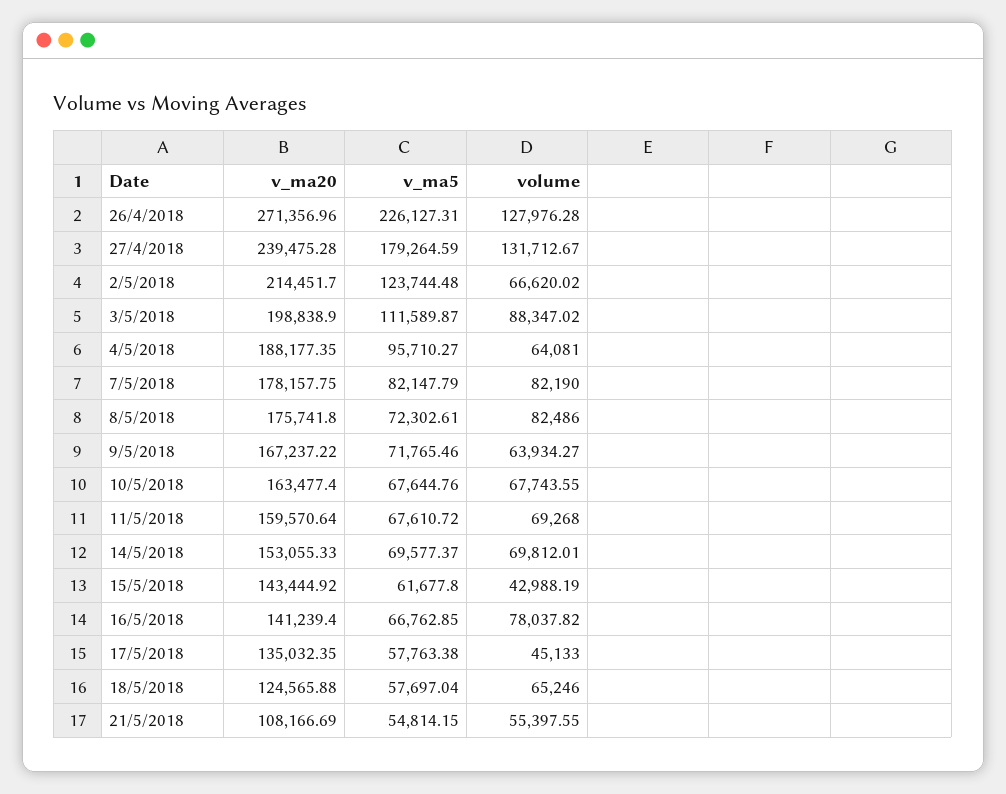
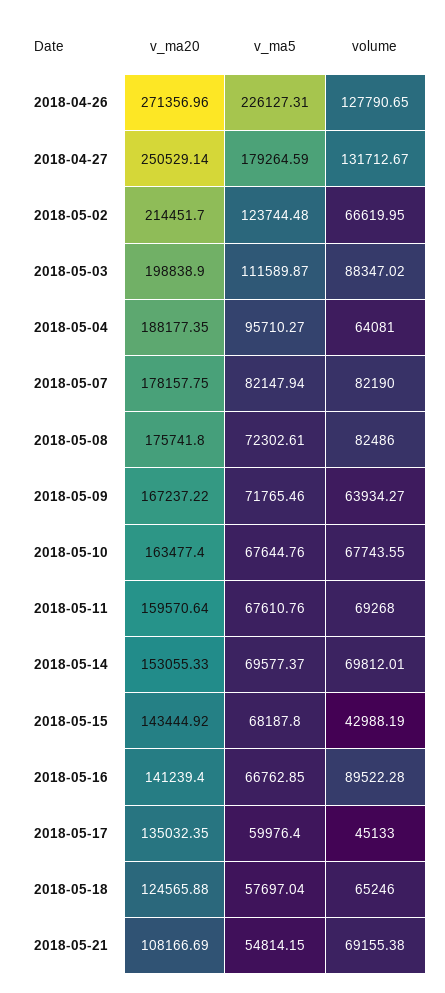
volume, 26/4/2018: 127976.28 -> 127790.65
v_ma20, 27/4/2018: 239475.28 -> 250529.14
volume, 2/5/2018: 66620.02 -> 66619.95
v_ma5, 7/5/2018: 82147.79 -> 82147.94
v_ma5, 11/5/2018: 67610.72 -> 67610.76
v_ma5, 15/5/2018: 61677.8 -> 68187.8
volume, 16/5/2018: 78037.82 -> 89522.28
v_ma5, 17/5/2018: 57763.38 -> 59976.4
volume, 21/5/2018: 55397.55 -> 69155.38

